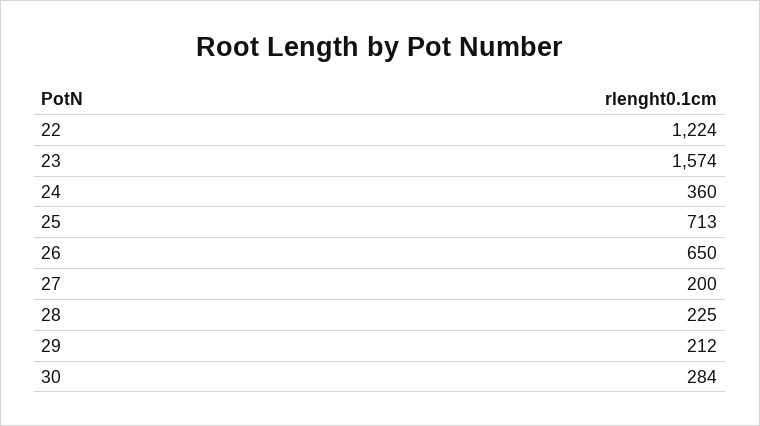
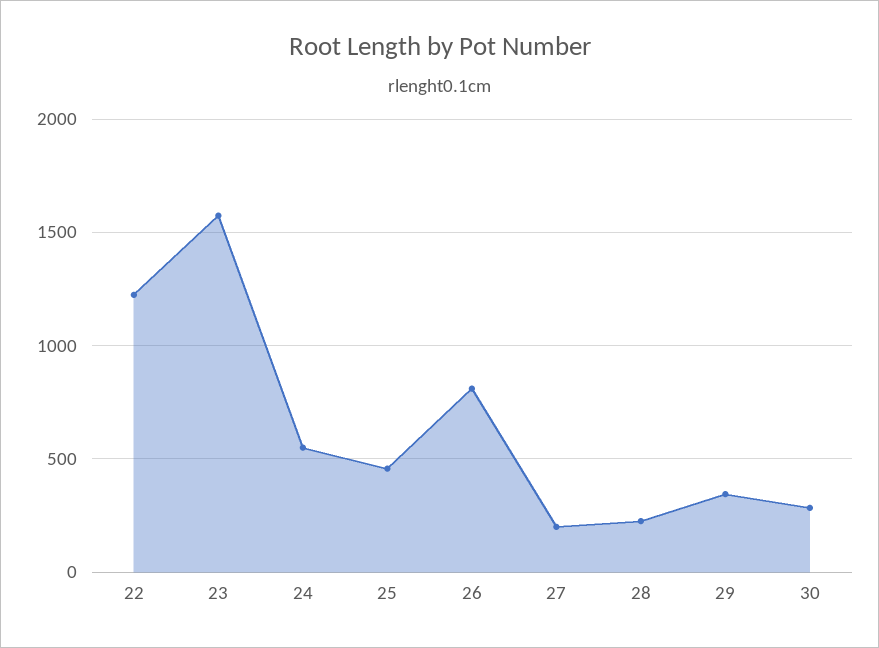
24: 360 -> 550
25: 713 -> 450
26: 650 -> 800
29: 212 -> 350

